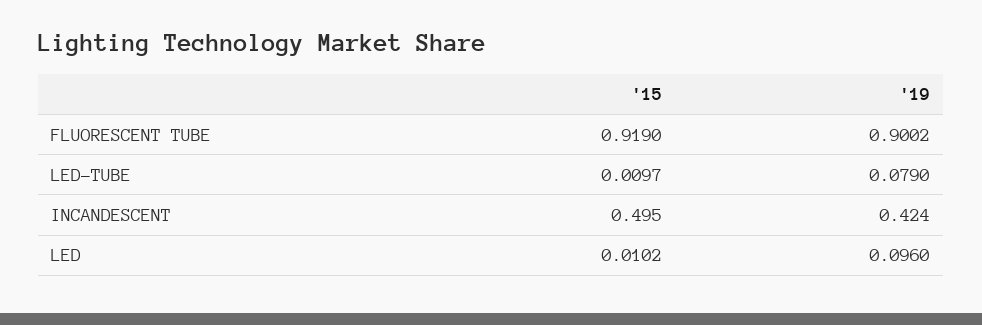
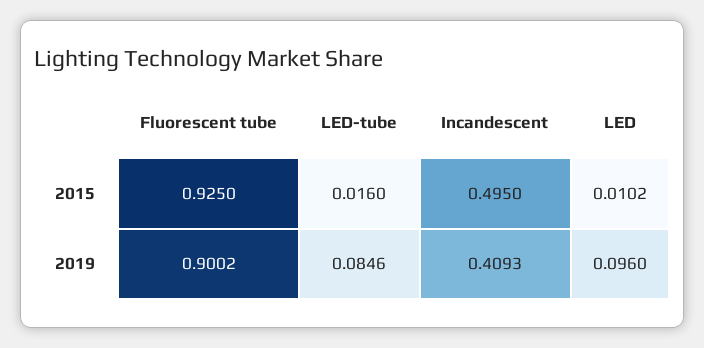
'15, FLUORESCENT TUBE: 0.919 -> 0.925
'15, LED-TUBE: 0.0097 -> 0.016
'19, LED-TUBE: 0.079 -> 0.0846
'19, INCANDESCENT: 0.424 -> 0.4093

